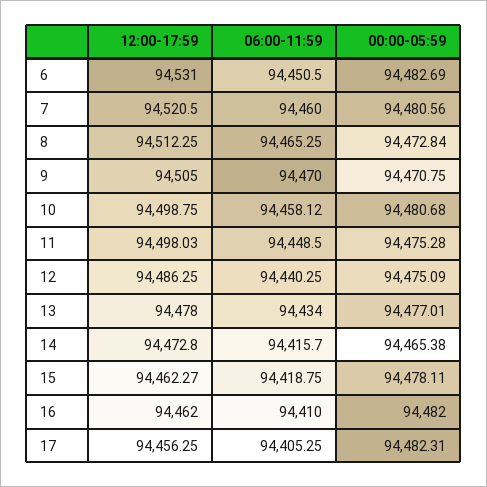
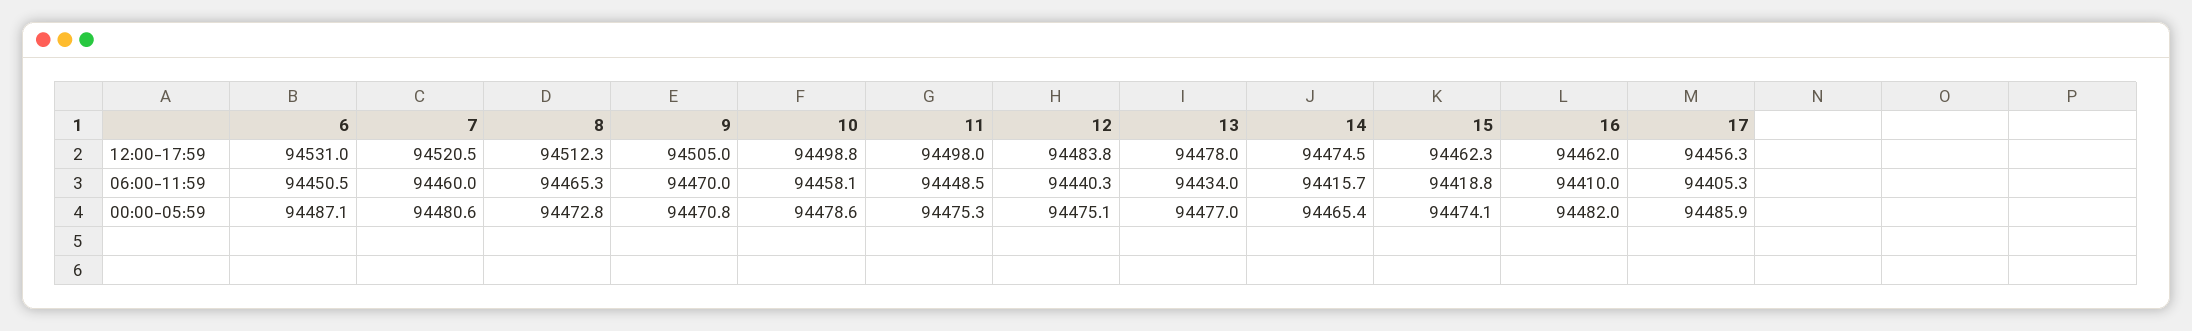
00:00-05:59, 6: 94482.69 -> 94487.1
00:00-05:59, 10: 94480.68 -> 94478.6
12:00-17:59, 12: 94486.25 -> 94483.8
12:00-17:59, 14: 94472.8 -> 94474.5
00:00-05:59, 15: 94478.11 -> 94474.1
00:00-05:59, 17: 94482.31 -> 94485.9

